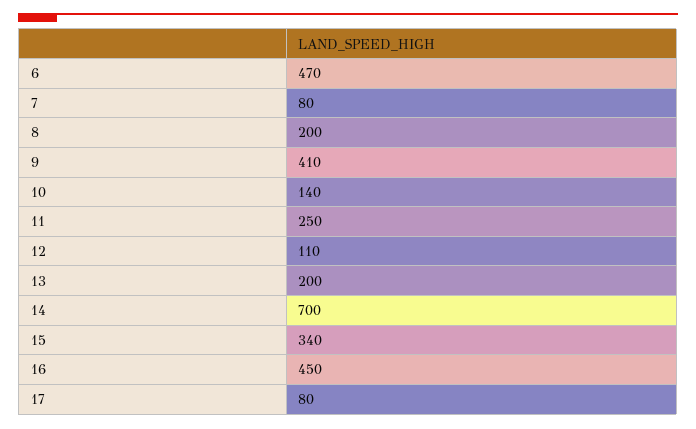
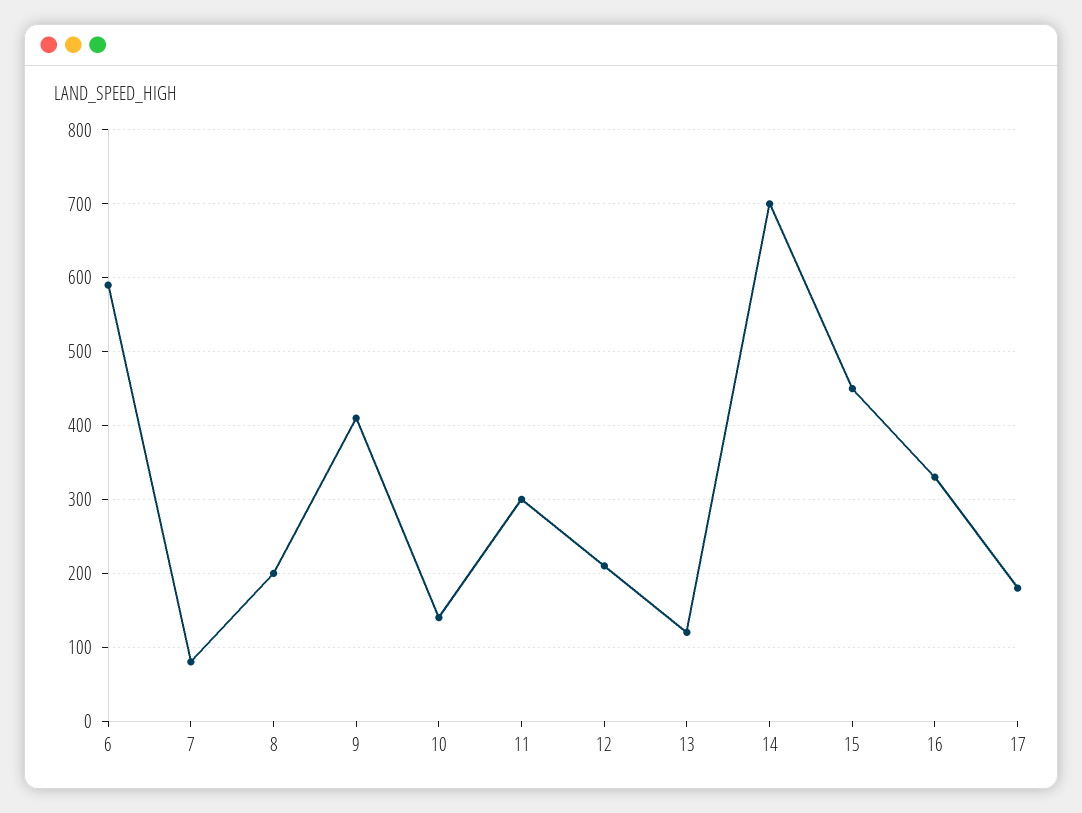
6: 470 -> 590
11: 250 -> 300
12: 110 -> 210
13: 200 -> 120
15: 340 -> 450
16: 450 -> 330
17: 80 -> 180

